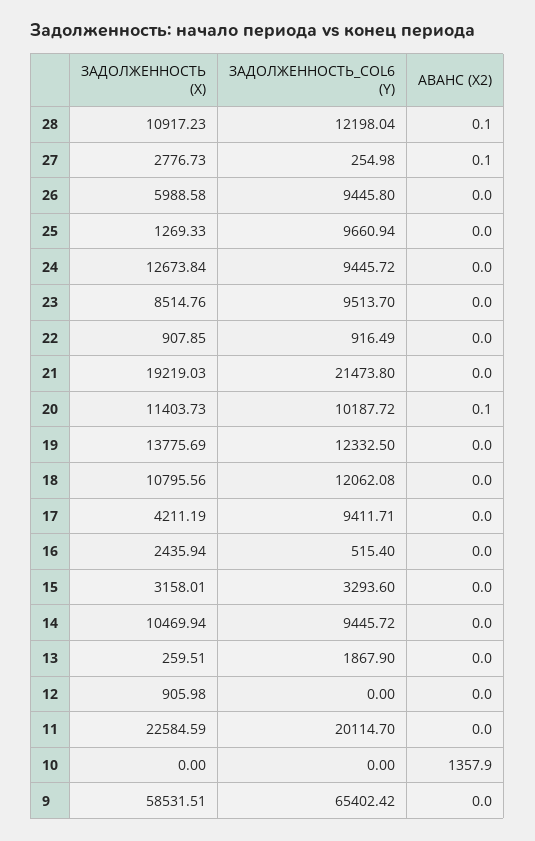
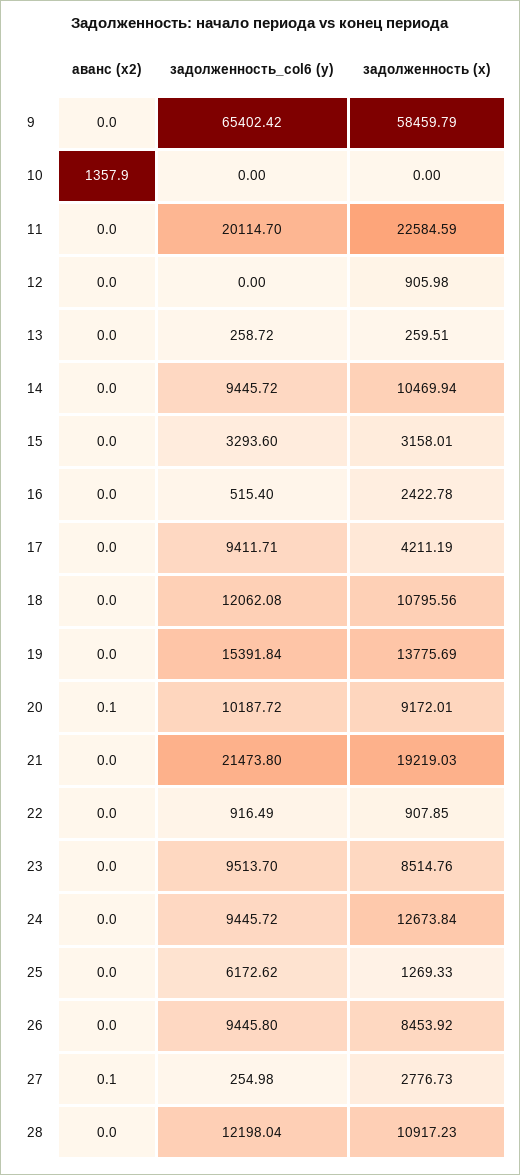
АВАНС (X2), 28: 0.1 -> 0
ЗАДОЛЖЕННОСТЬ (X), 26: 5988.58 -> 8453.92
ЗАДОЛЖЕННОСТЬ_COL6 (Y), 25: 9660.94 -> 6172.62
ЗАДОЛЖЕННОСТЬ (X), 20: 11403.73 -> 9172.01
ЗАДОЛЖЕННОСТЬ_COL6 (Y), 19: 12332.5 -> 15391.84
ЗАДОЛЖЕННОСТЬ (X), 16: 2435.94 -> 2422.78
ЗАДОЛЖЕННОСТЬ_COL6 (Y), 13: 1867.9 -> 258.72
ЗАДОЛЖЕННОСТЬ (X), 9: 58531.51 -> 58459.79

